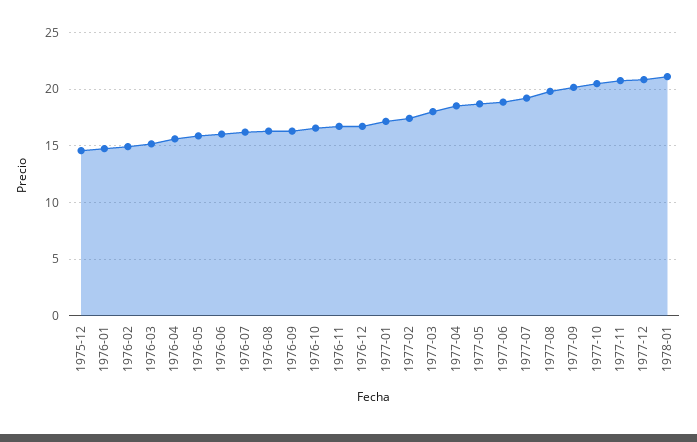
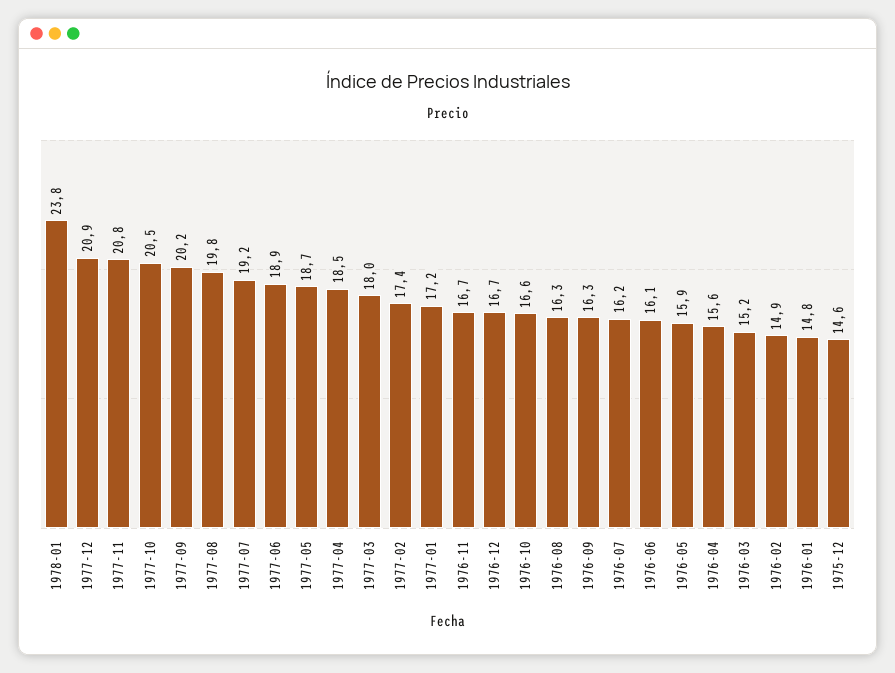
1978-01: 21 -> 23.8

